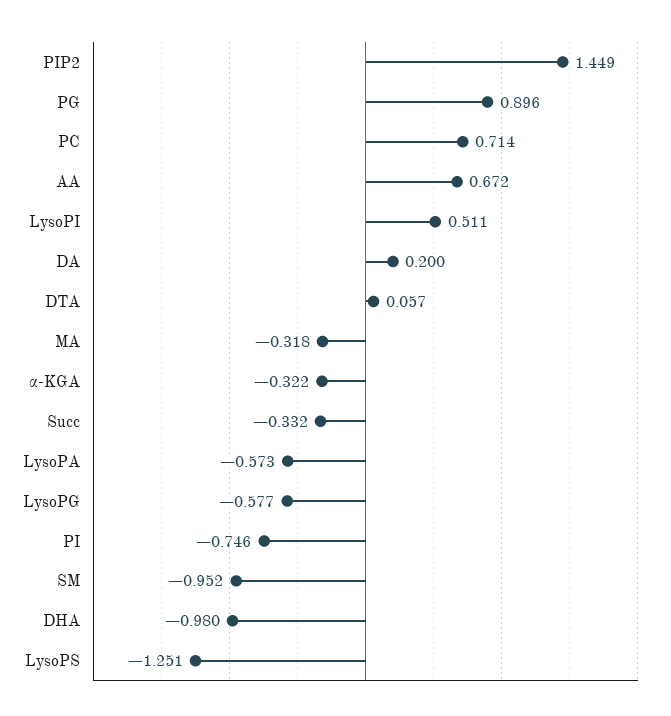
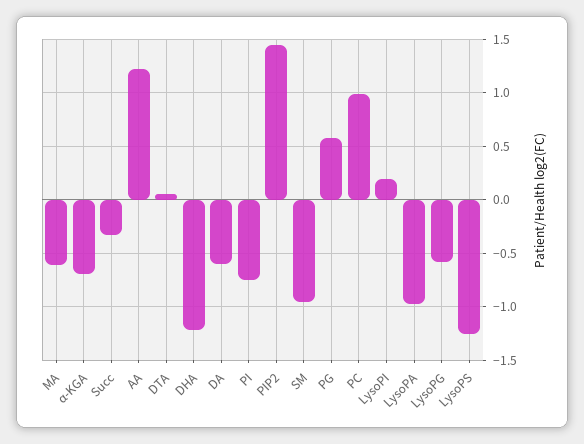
PG: 0.896 -> 0.6
PC: 0.714 -> 1
AA: 0.672 -> 1.2
LysoPI: 0.511 -> 0.2
DA: 0.2 -> -0.6
MA: -0.318 -> -0.6
α-KGA: -0.322 -> -0.7
LysoPA: -0.573 -> -1
DHA: -0.98 -> -1.2

